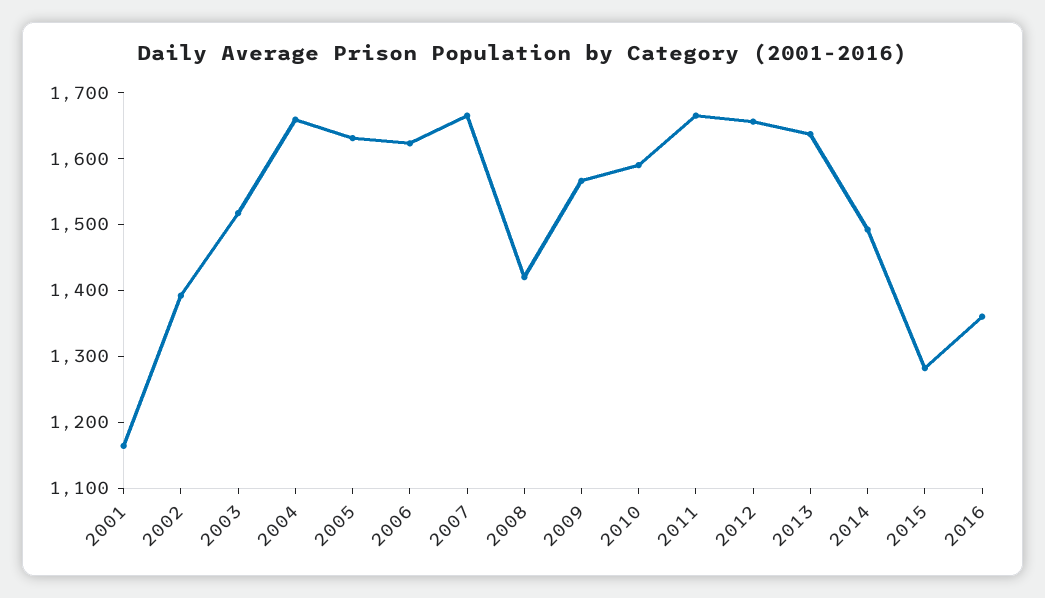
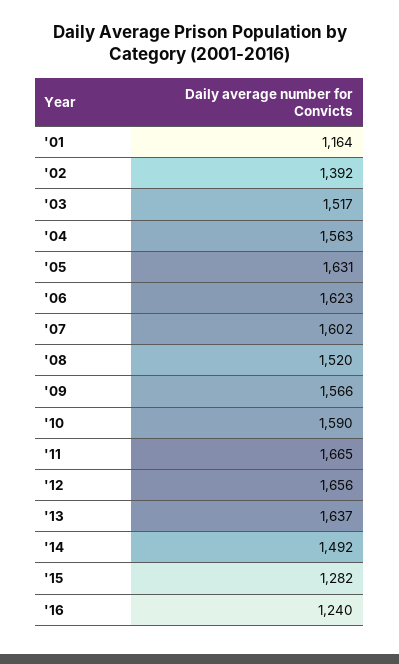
2004: 1660 -> 1563
2007: 1660 -> 1602
2008: 1420 -> 1520
2016: 1360 -> 1240

